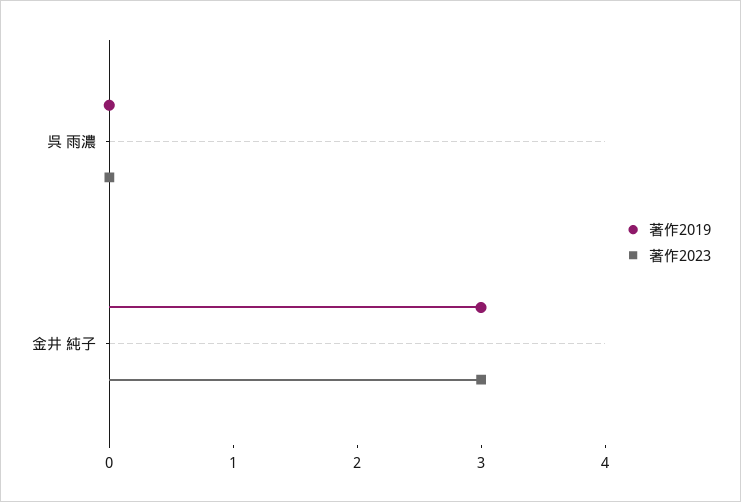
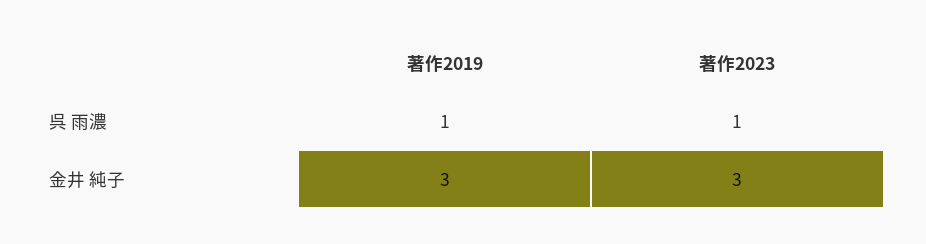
著作2019, 呉 雨濃: 0 -> 1
著作2023, 呉 雨濃: 0 -> 1

